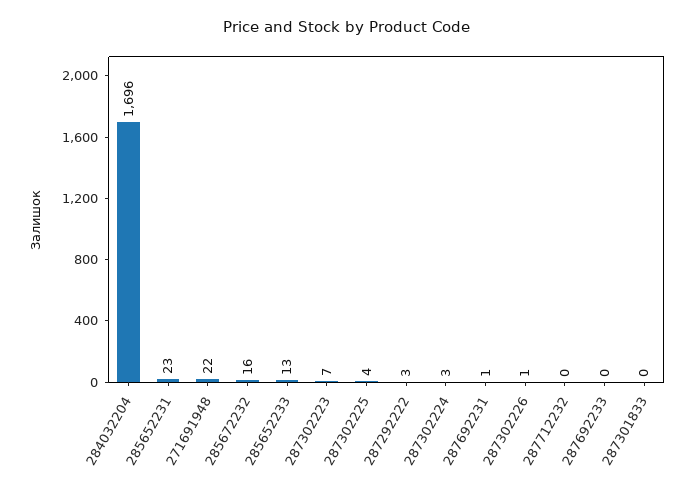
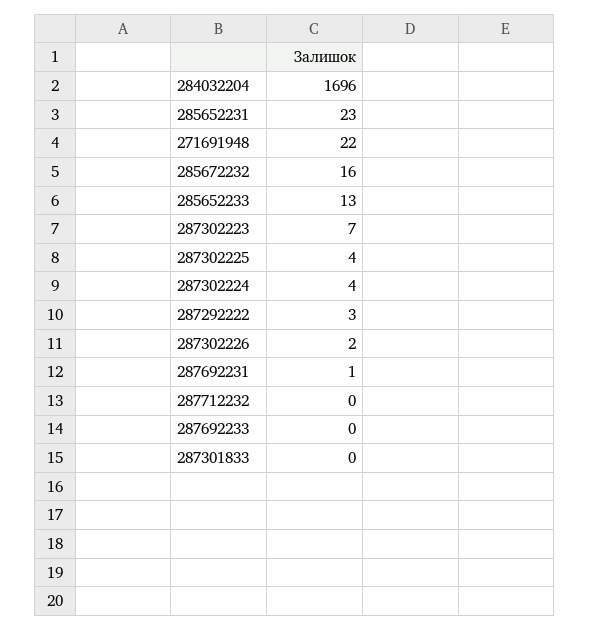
287302224: 3 -> 4
287302226: 1 -> 2

